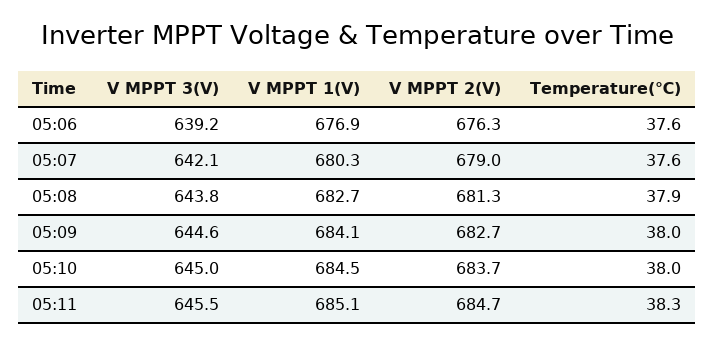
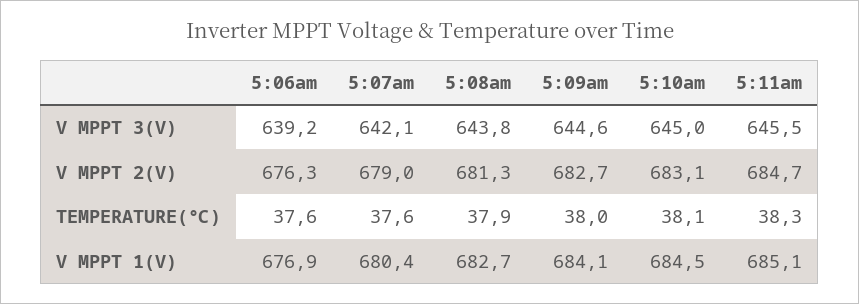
V MPPT 1(V), 05:07: 680.3 -> 680.4
V MPPT 2(V), 05:10: 683.7 -> 683.1
Temperature(℃), 05:10: 38 -> 38.1

